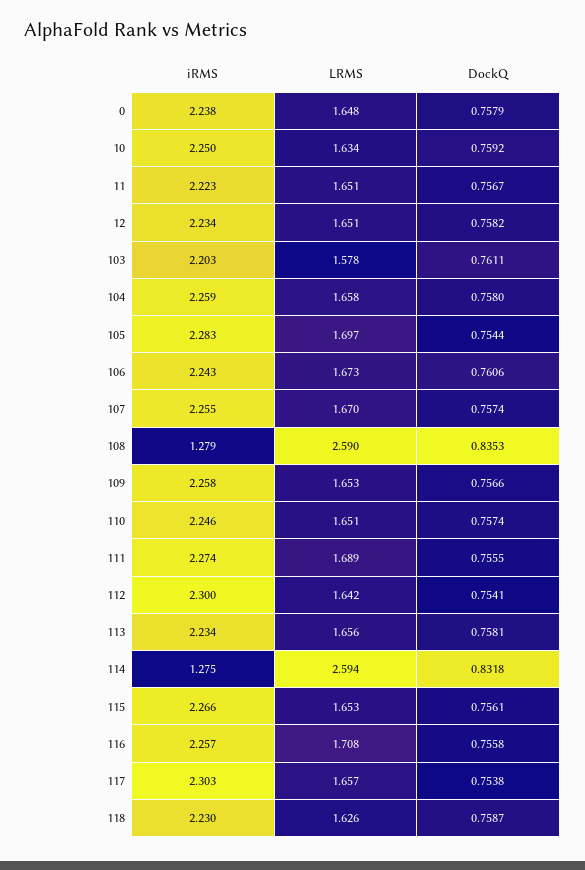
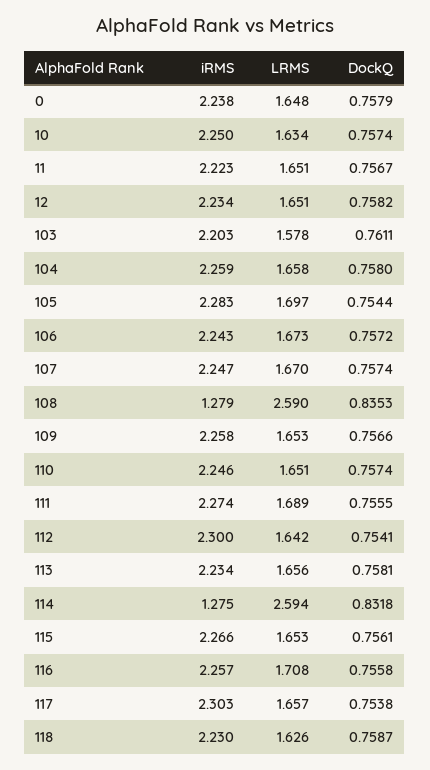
DockQ, 10: 0.7592 -> 0.7574
DockQ, 106: 0.7606 -> 0.7572
iRMS, 107: 2.255 -> 2.247

